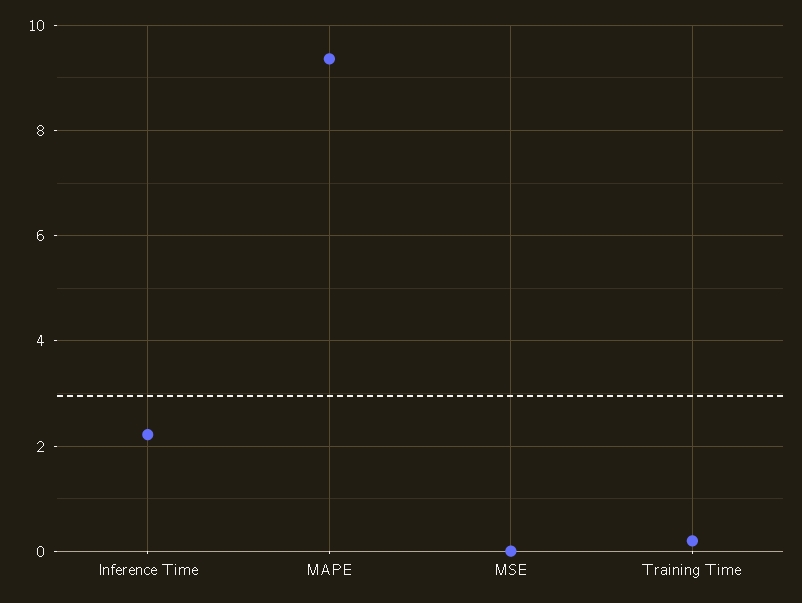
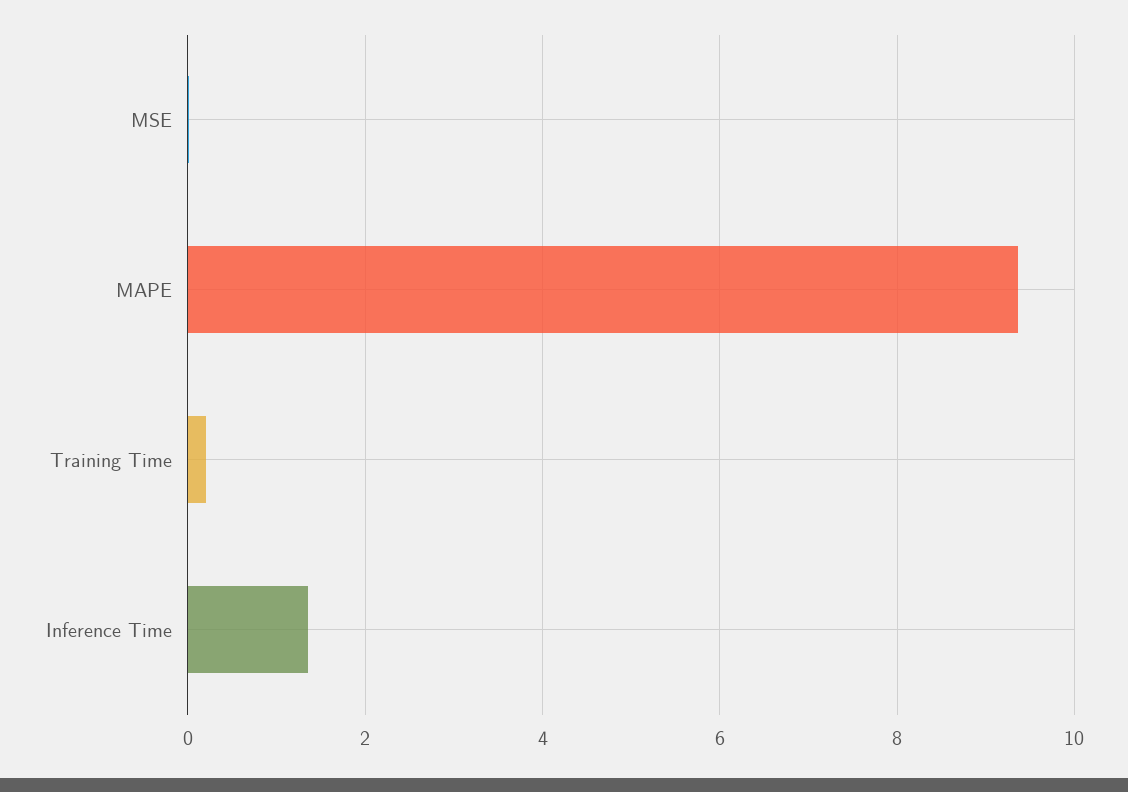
Inference Time: 2.2 -> 1.4

